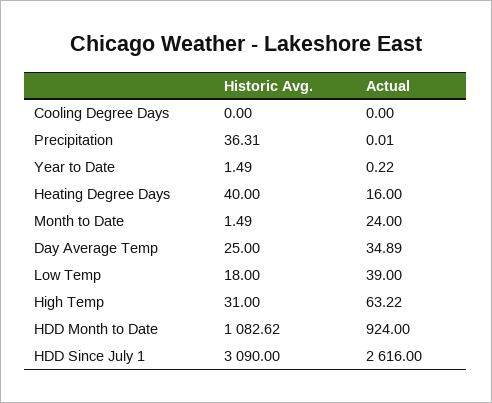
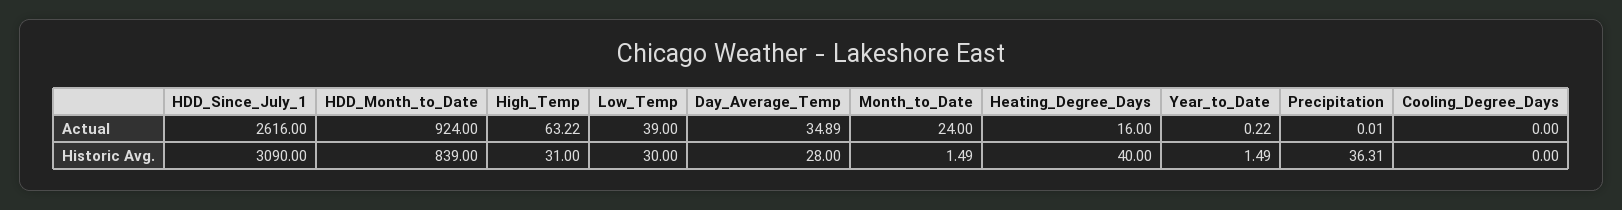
Historic Avg., Day Average Temp: 25 -> 28
Historic Avg., Low Temp: 18 -> 30
Historic Avg., HDD Month to Date: 1082.62 -> 839

